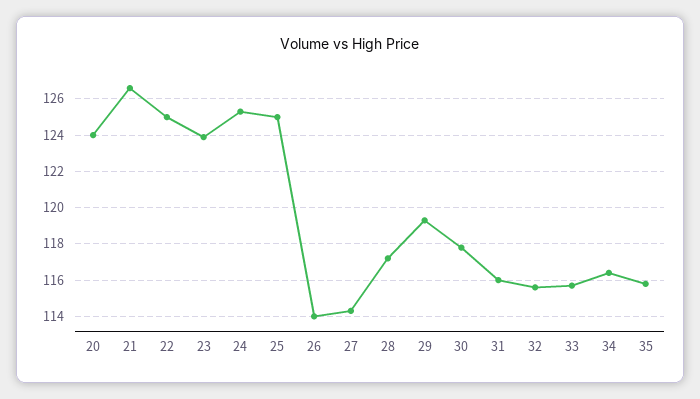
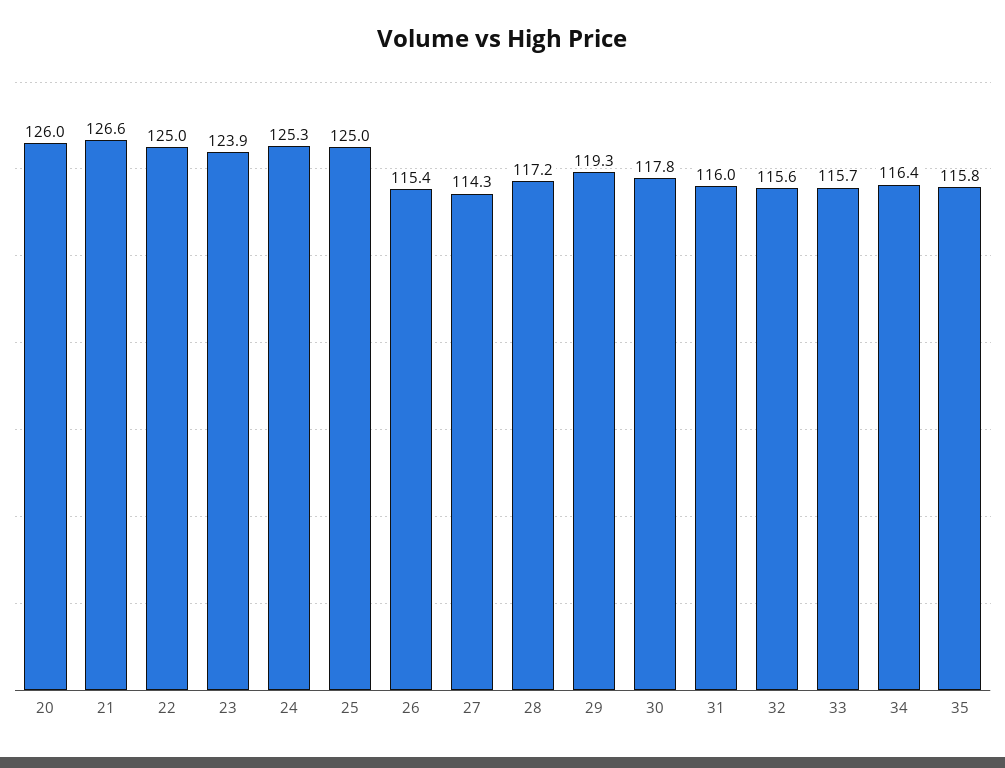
20: 124 -> 126
26: 114 -> 115.4

